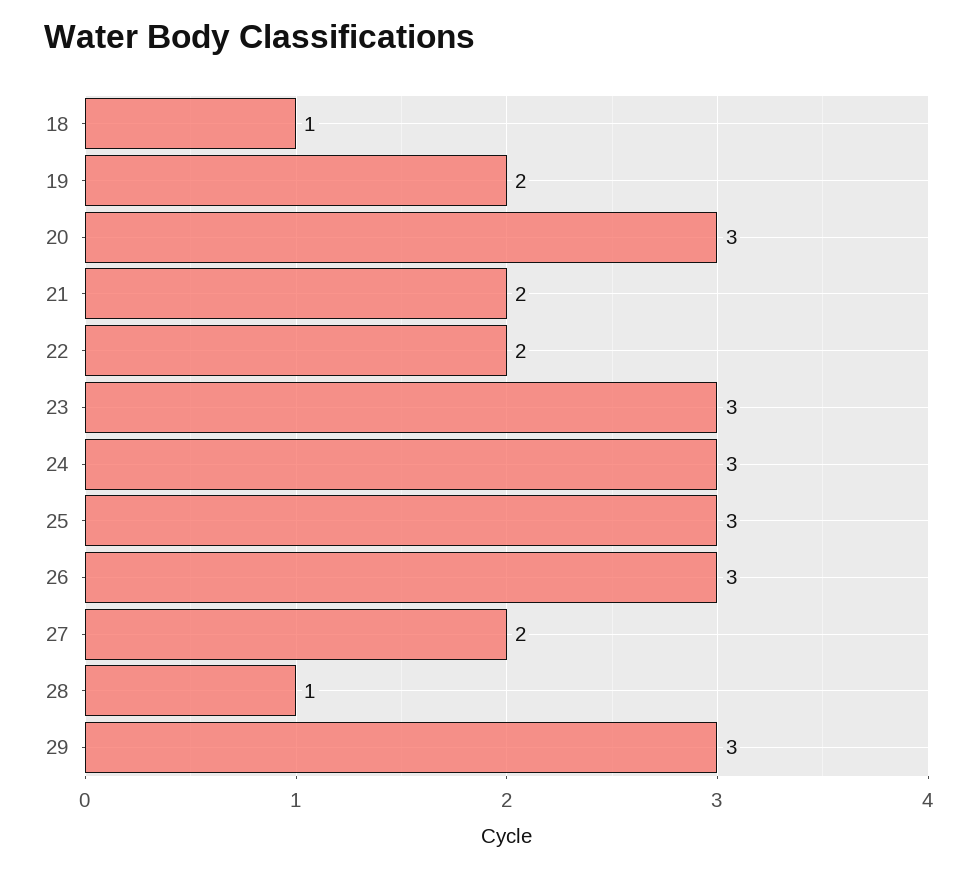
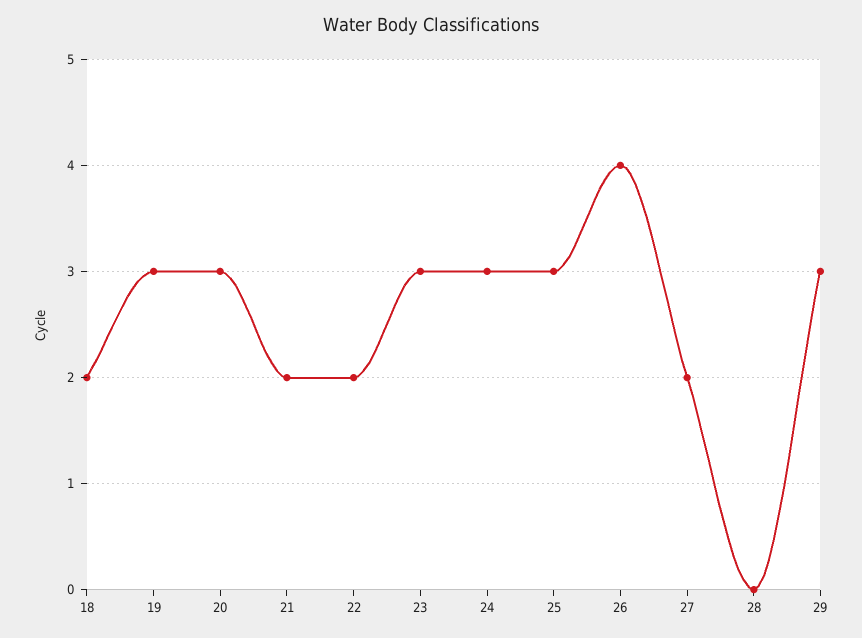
18: 1 -> 2
19: 2 -> 3
26: 3 -> 4
28: 1 -> 0

